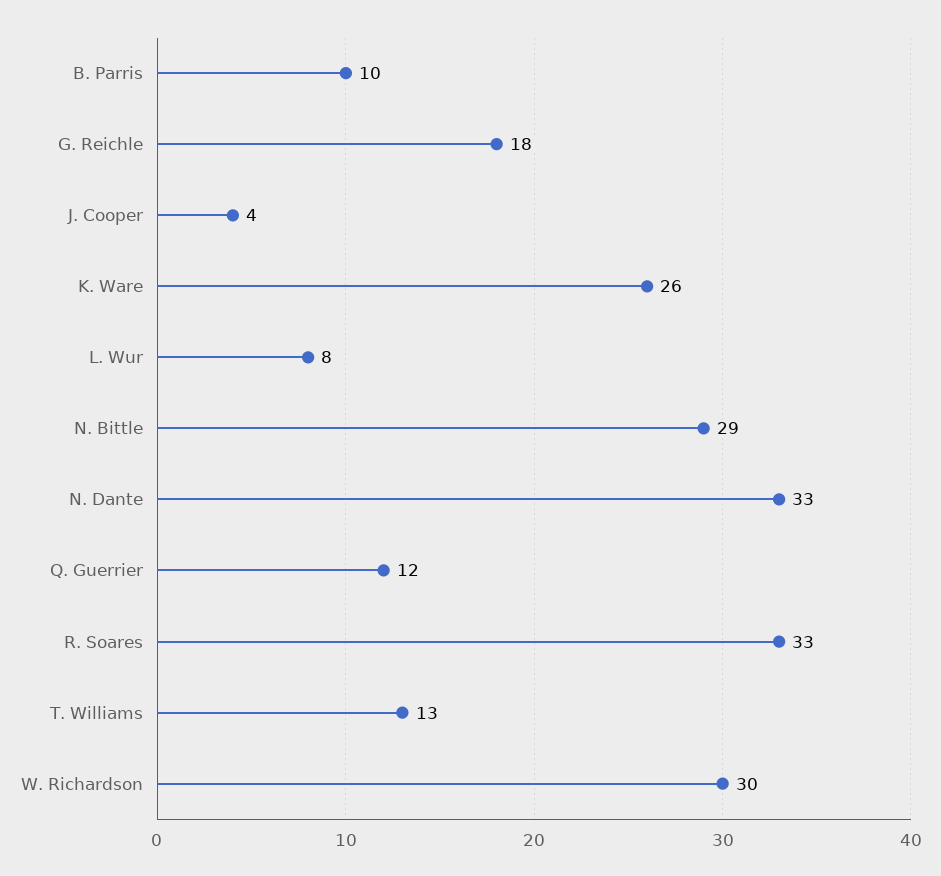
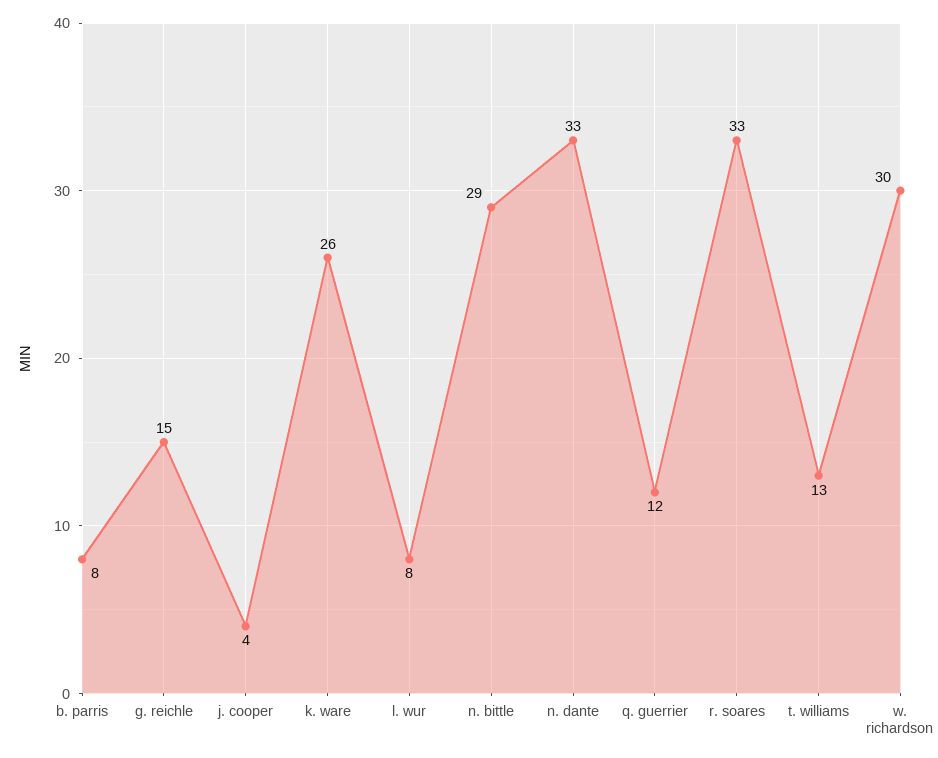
B. Parris: 10 -> 8
G. Reichle: 18 -> 15

